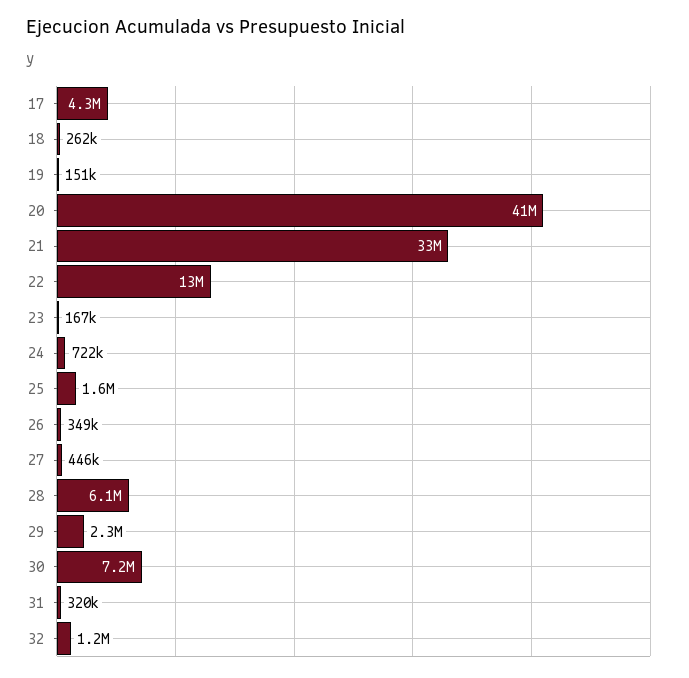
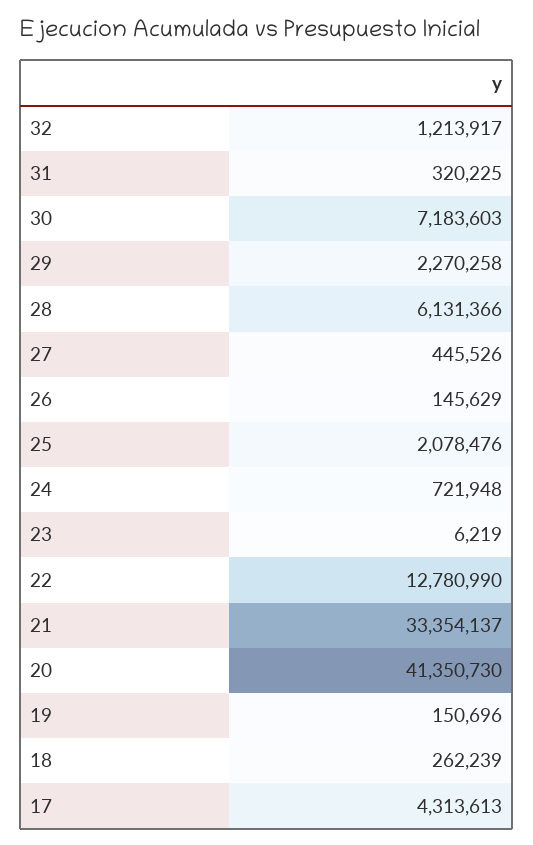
23: 167000 -> 6219
25: 1600000 -> 2078476
26: 349000 -> 145629

